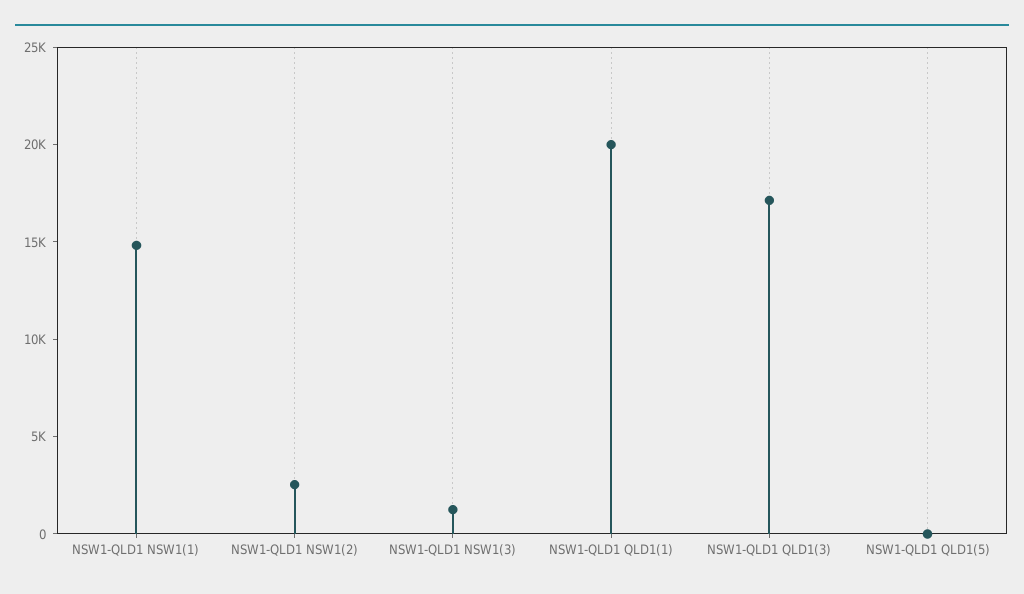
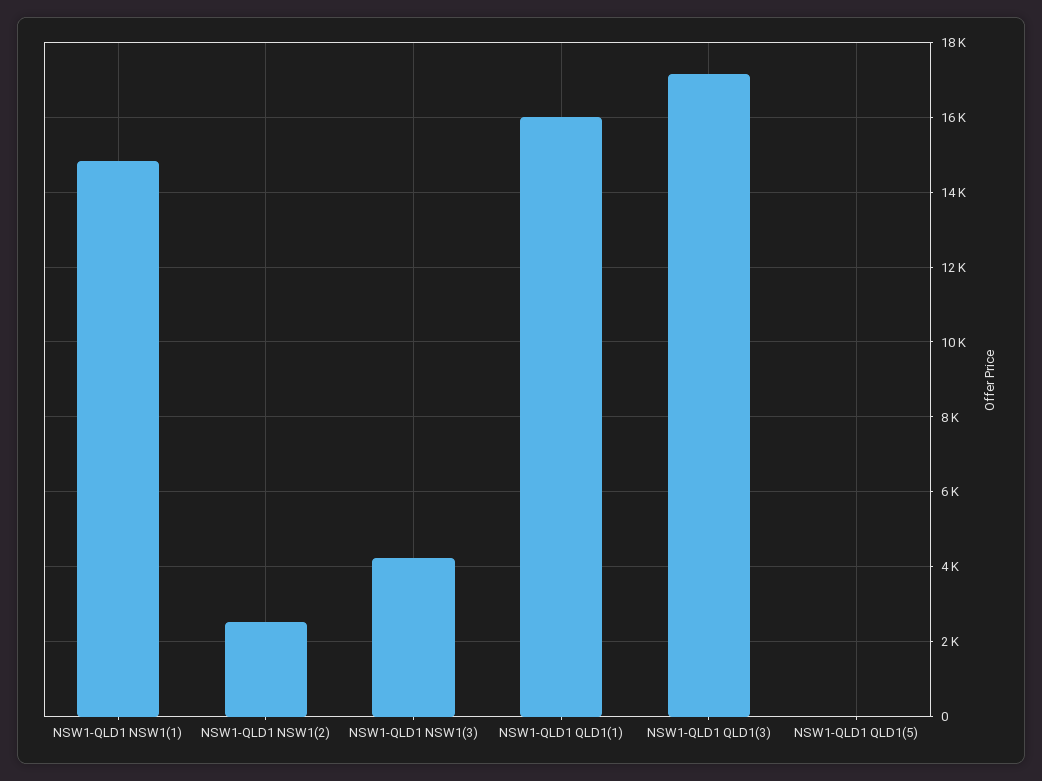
NSW1-QLD1 NSW1(3): 1000 -> 4200
NSW1-QLD1 QLD1(1): 20000 -> 16000

